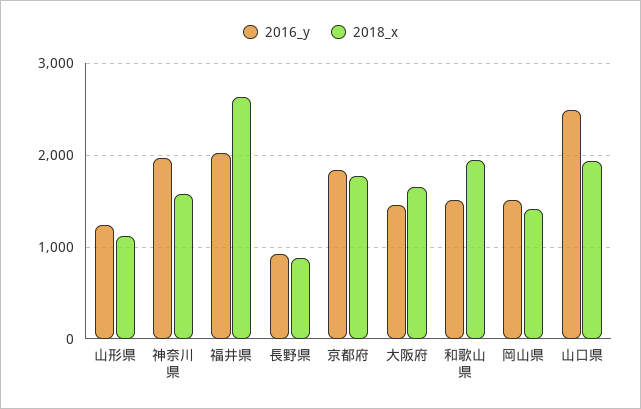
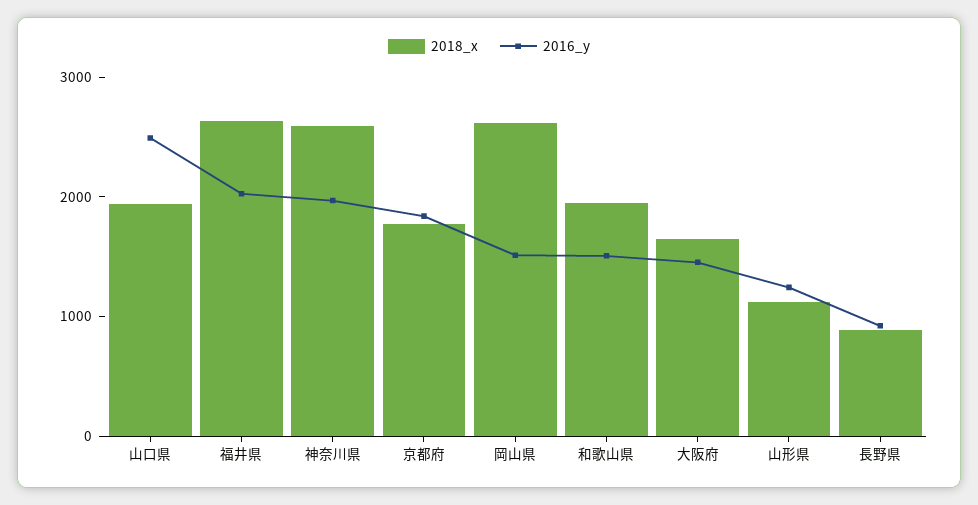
2018_x, 神奈川県: 1600 -> 2600
2018_x, 岡山県: 1400 -> 2600

